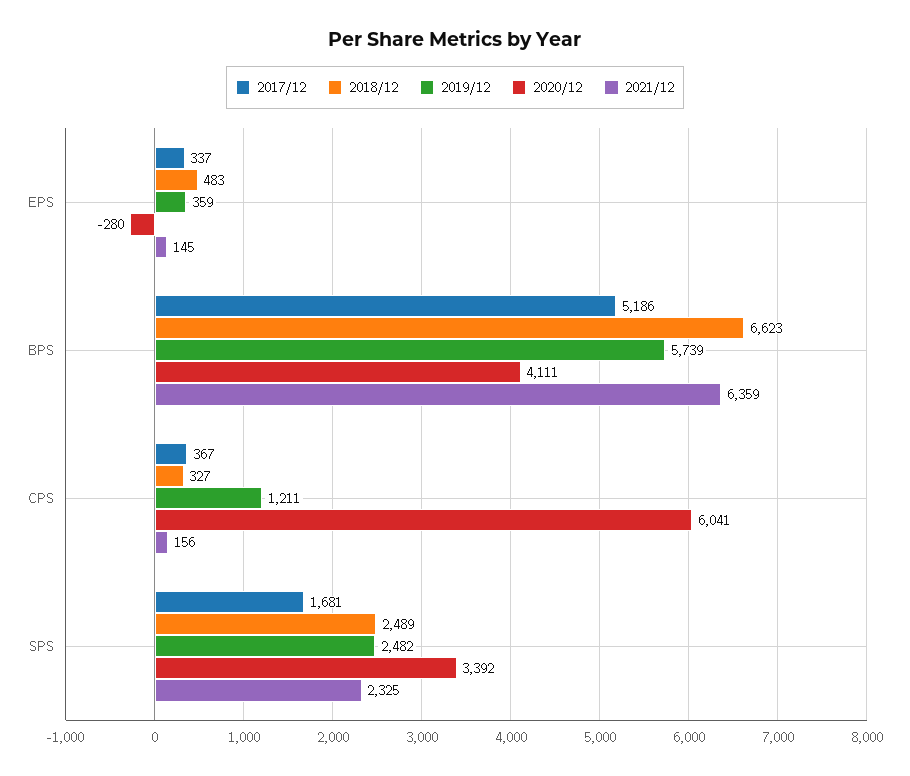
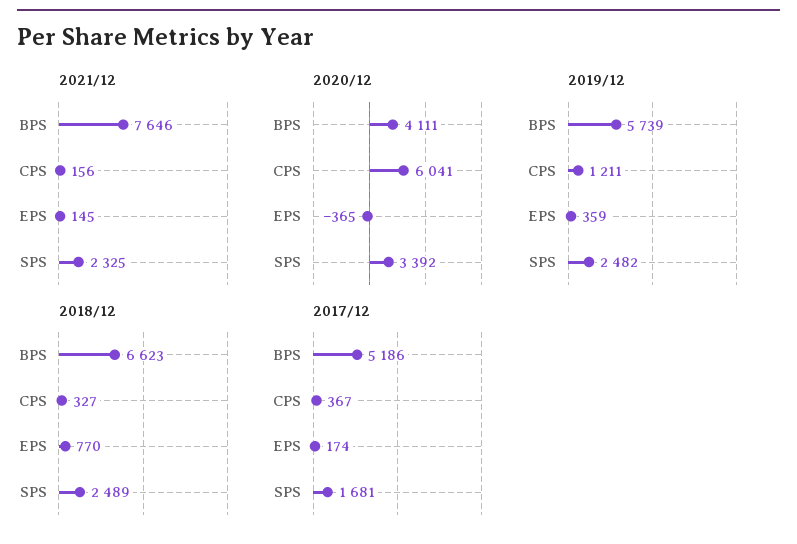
2017/12, EPS: 337 -> 174
2018/12, EPS: 483 -> 770
2020/12, EPS: -280 -> -365
2021/12, BPS: 6359 -> 7646

